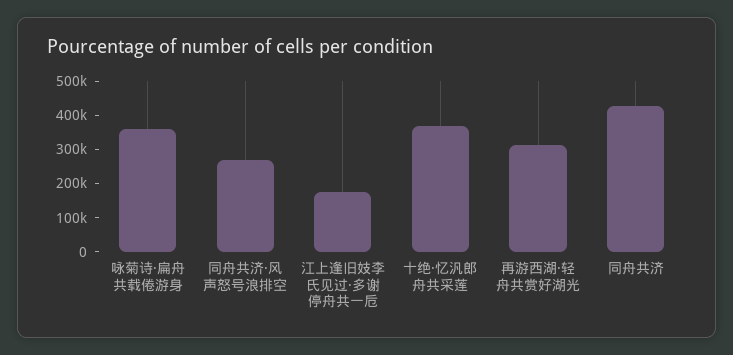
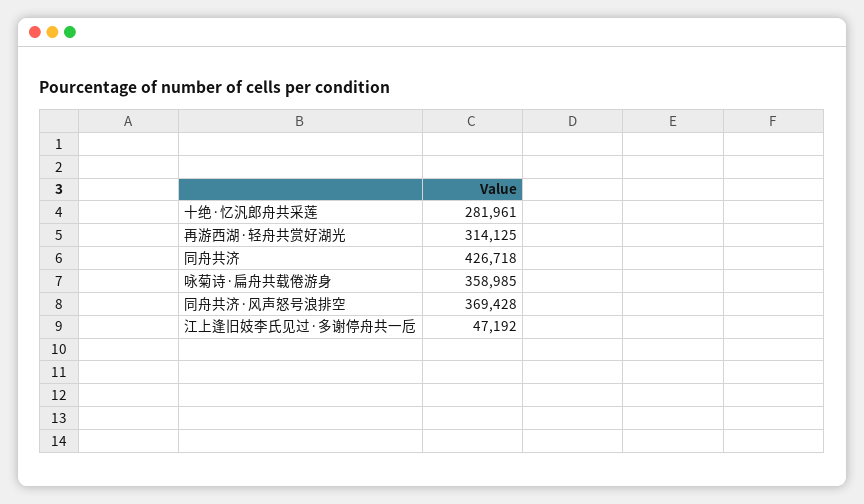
同舟共济·风声怒号浪排空: 275000 -> 369428
江上逢旧妓李氏见过·多谢停舟共一卮: 175000 -> 47192
十绝·忆汎郎舟共采莲: 375000 -> 281961

